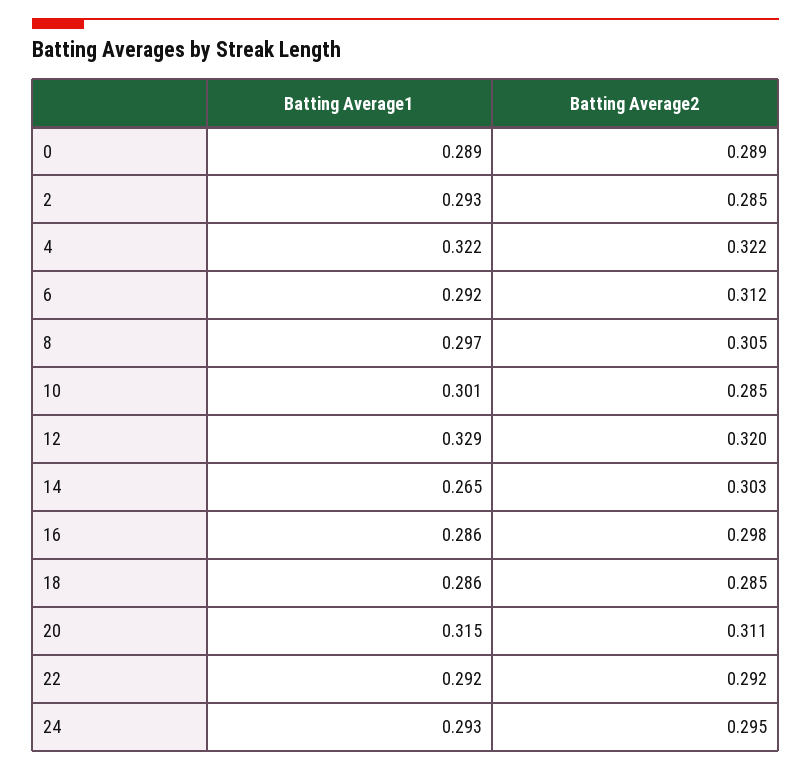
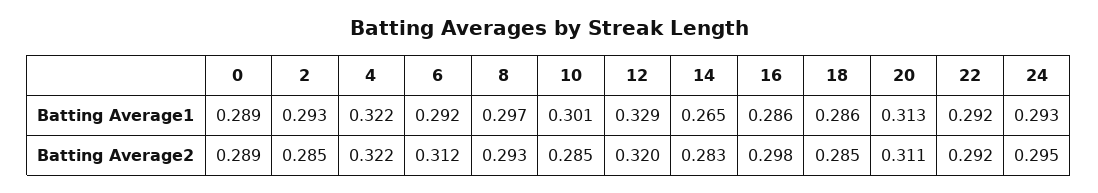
Batting Average2, 8: 0.305 -> 0.293
Batting Average2, 14: 0.303 -> 0.283
Batting Average1, 20: 0.315 -> 0.313

